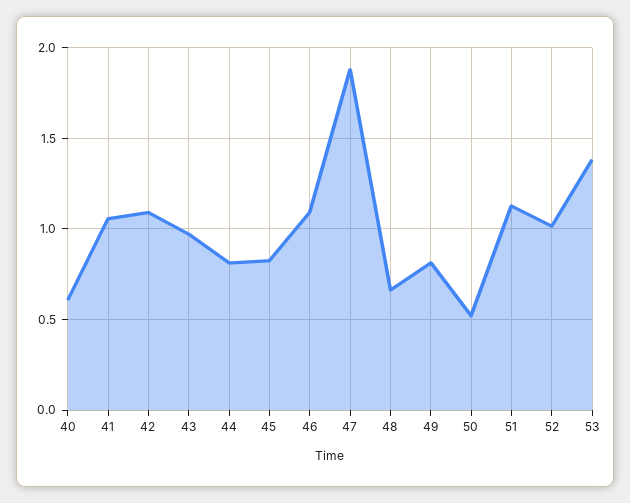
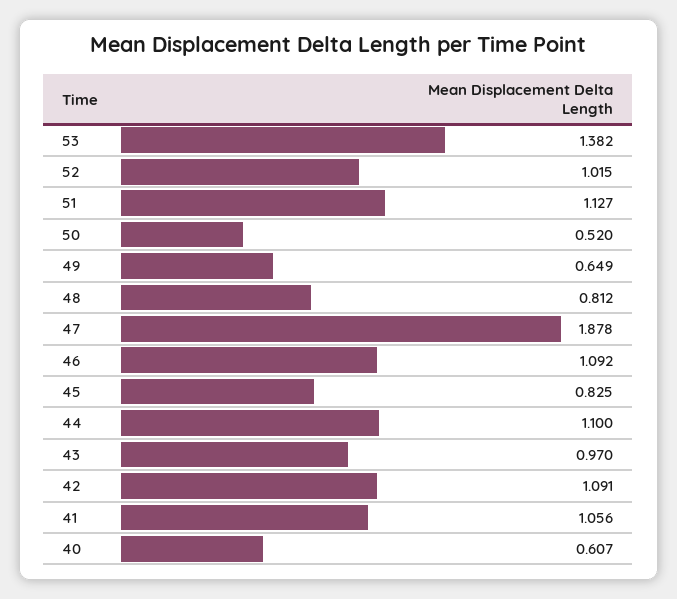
44: 0.8 -> 1.1
48: 0.65 -> 0.812
49: 0.8 -> 0.649

